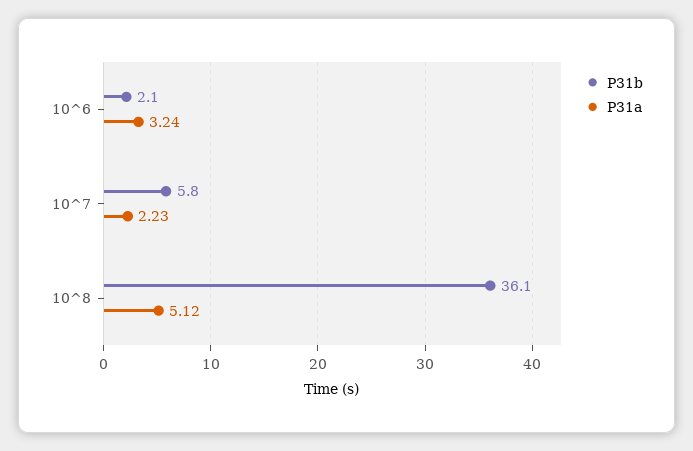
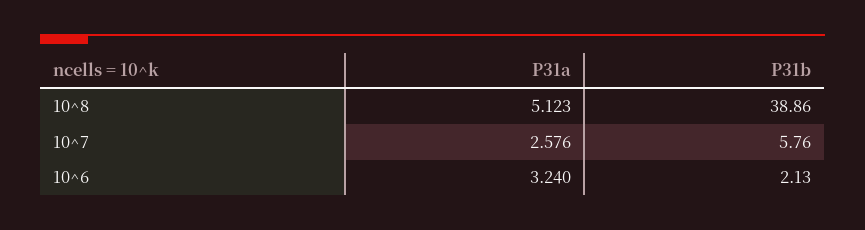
P31a, 10^7: 2.23 -> 2.576
P31b, 10^8: 36.1 -> 38.86

